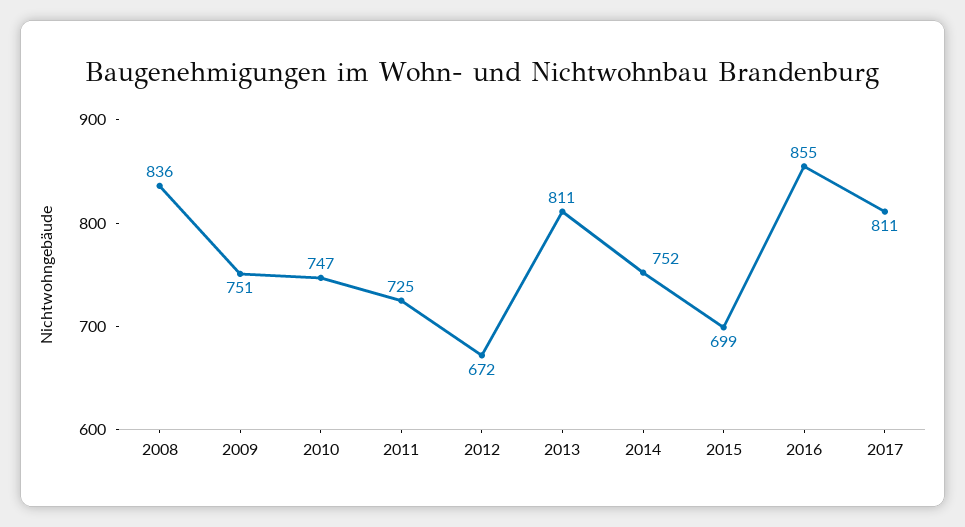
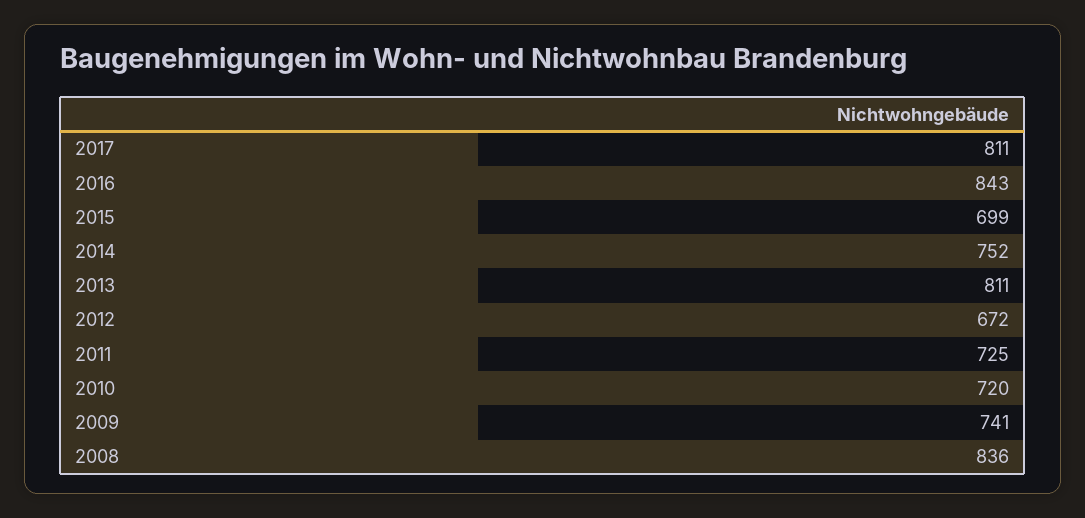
2009: 751 -> 741
2010: 747 -> 720
2016: 855 -> 843

